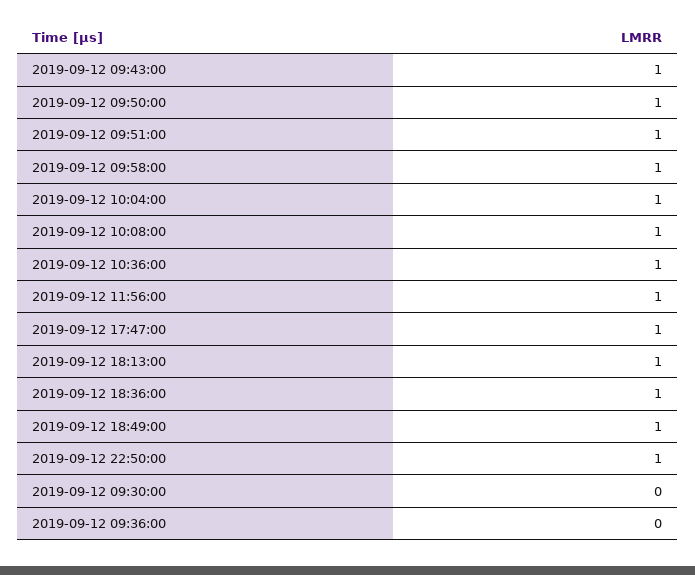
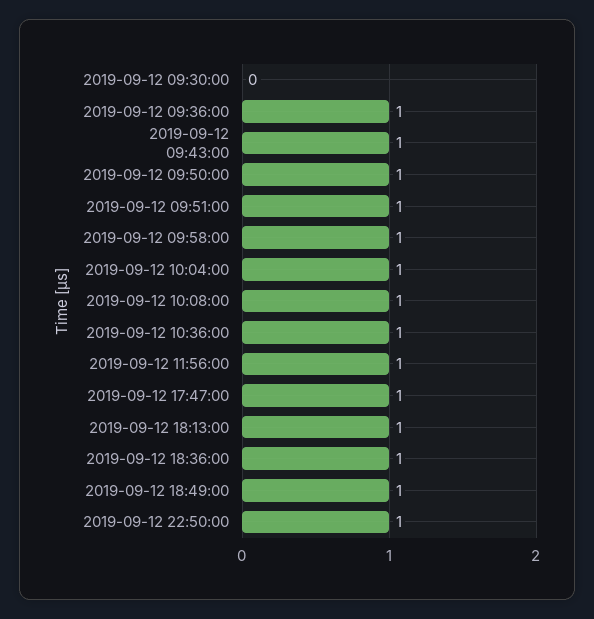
2019-09-12 09:36:00: 0 -> 1

